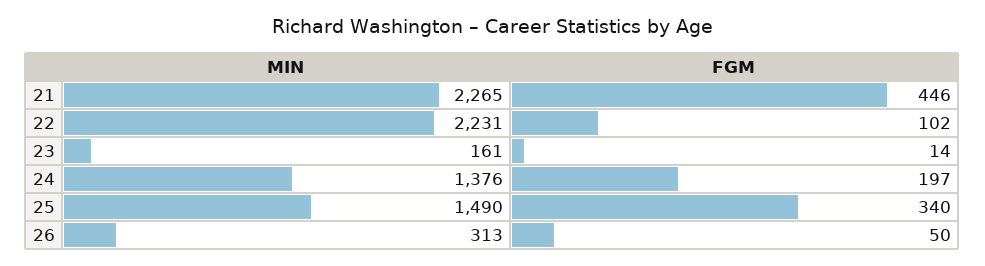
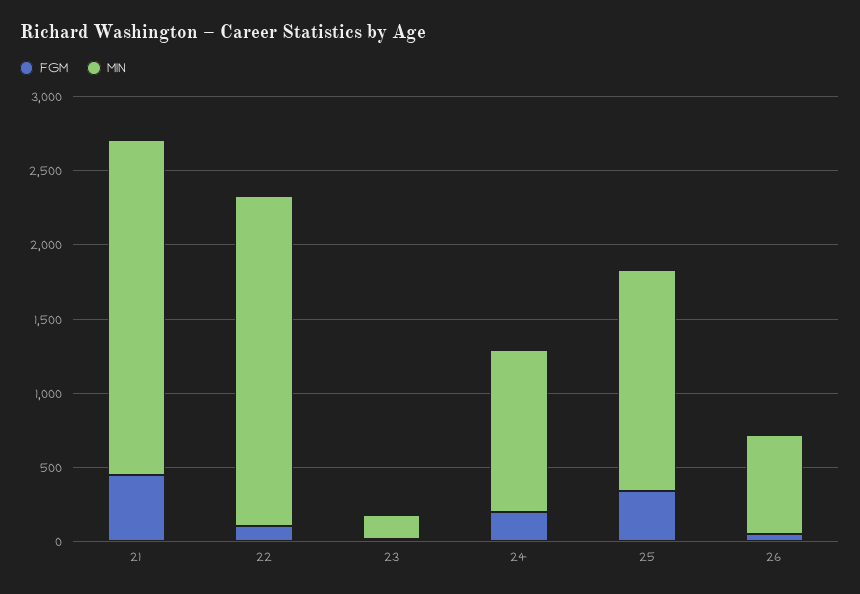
MIN, 24: 1376 -> 1100
MIN, 26: 313 -> 700

